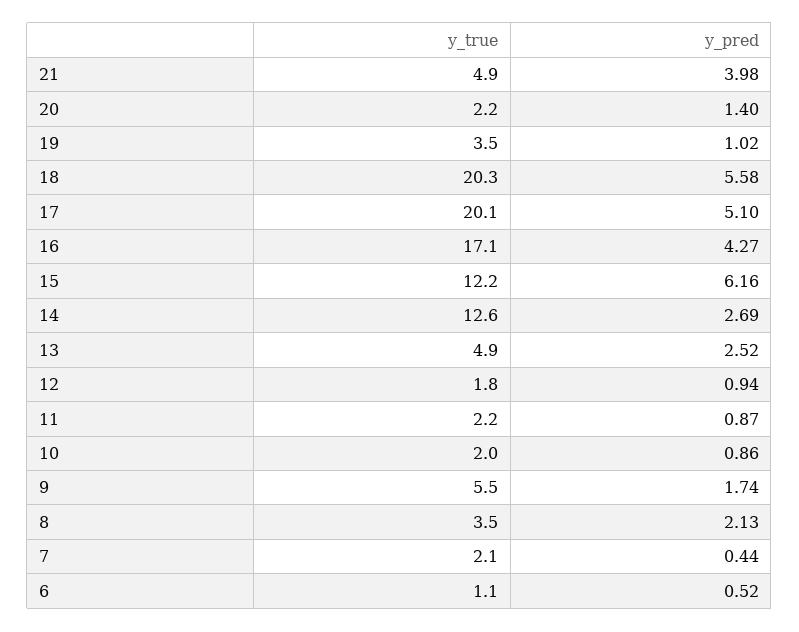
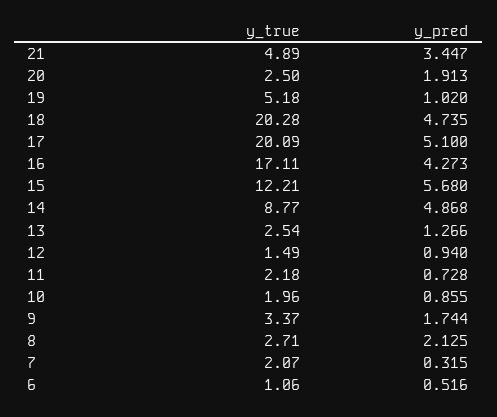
y_pred, 21: 3.98 -> 3.447
y_true, 20: 2.2 -> 2.5
y_pred, 20: 1.4 -> 1.913
y_true, 19: 3.5 -> 5.18
y_pred, 18: 5.58 -> 4.735
y_pred, 15: 6.16 -> 5.68
y_true, 14: 12.6 -> 8.77
y_pred, 14: 2.69 -> 4.868
y_true, 13: 4.9 -> 2.54
y_pred, 13: 2.52 -> 1.266
y_true, 12: 1.8 -> 1.49
y_pred, 11: 0.87 -> 0.728
y_true, 9: 5.5 -> 3.37
y_true, 8: 3.5 -> 2.71
y_pred, 7: 0.44 -> 0.315

